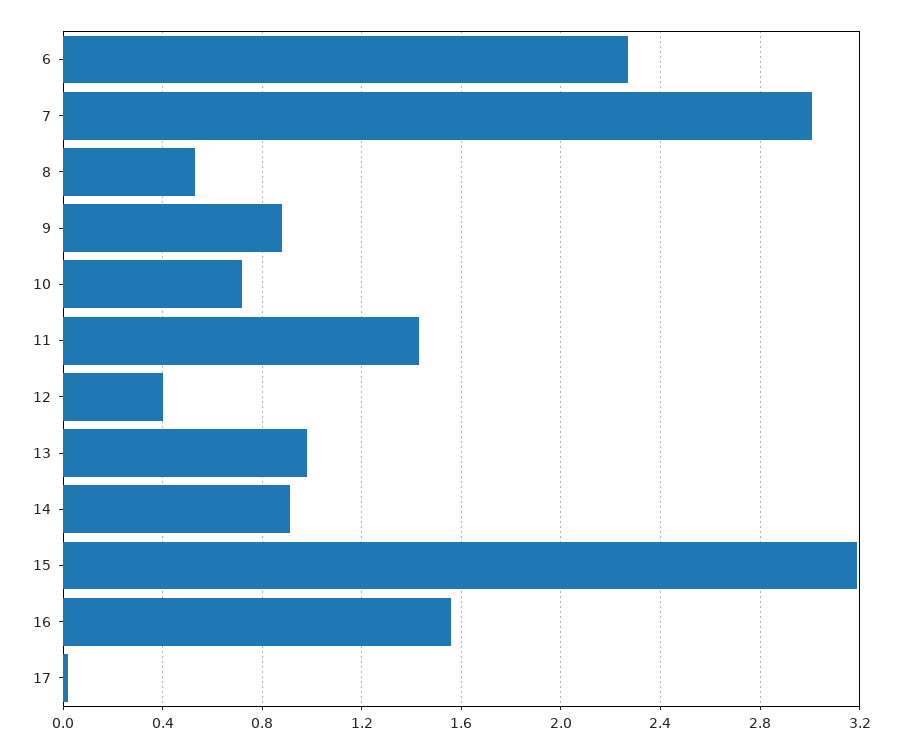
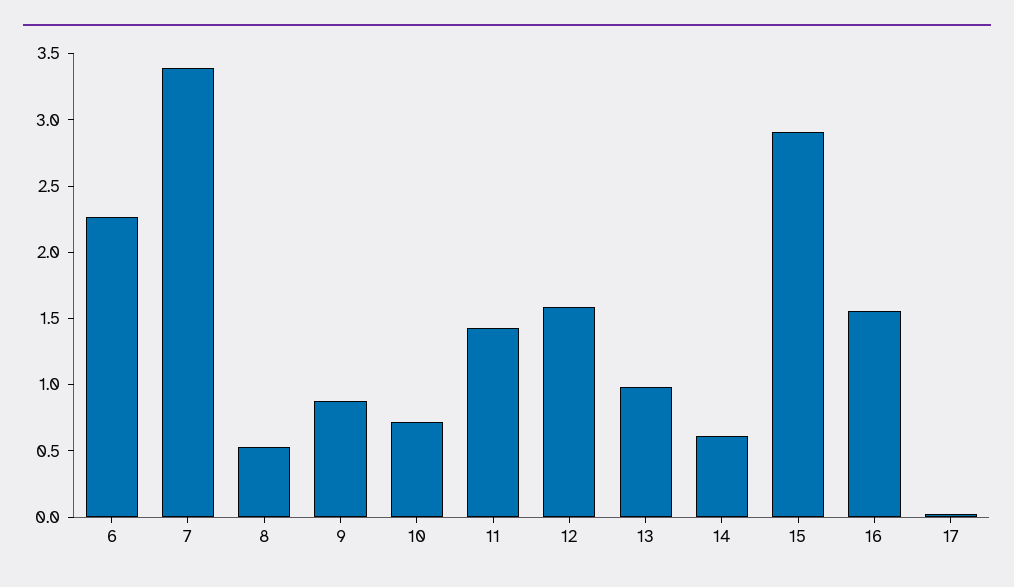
7: 3 -> 3.4
12: 0.4 -> 1.6
14: 0.9 -> 0.6
15: 3.2 -> 2.9

